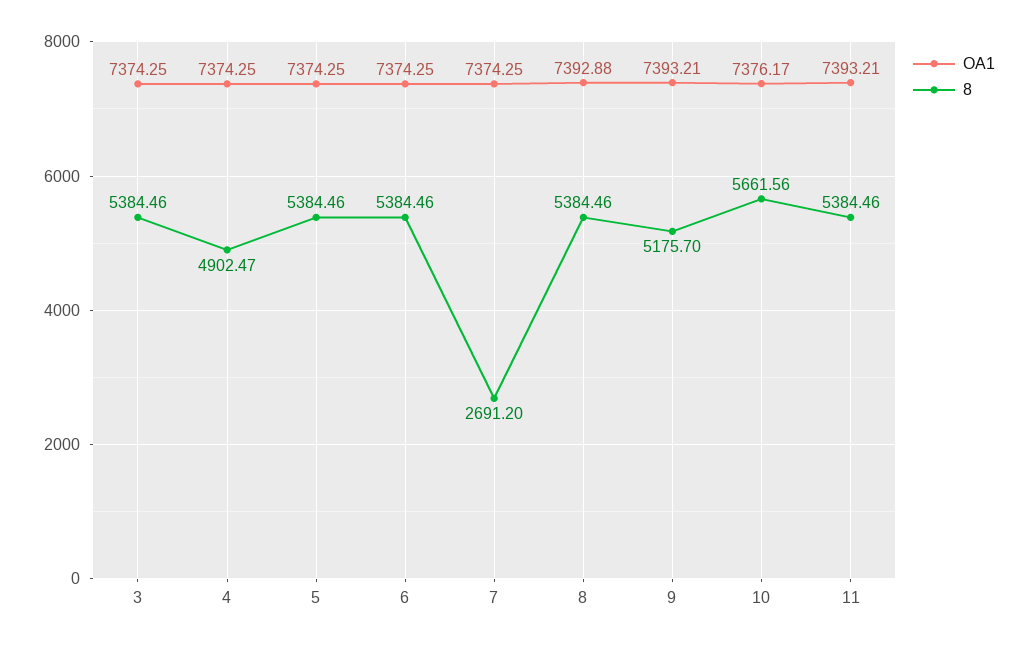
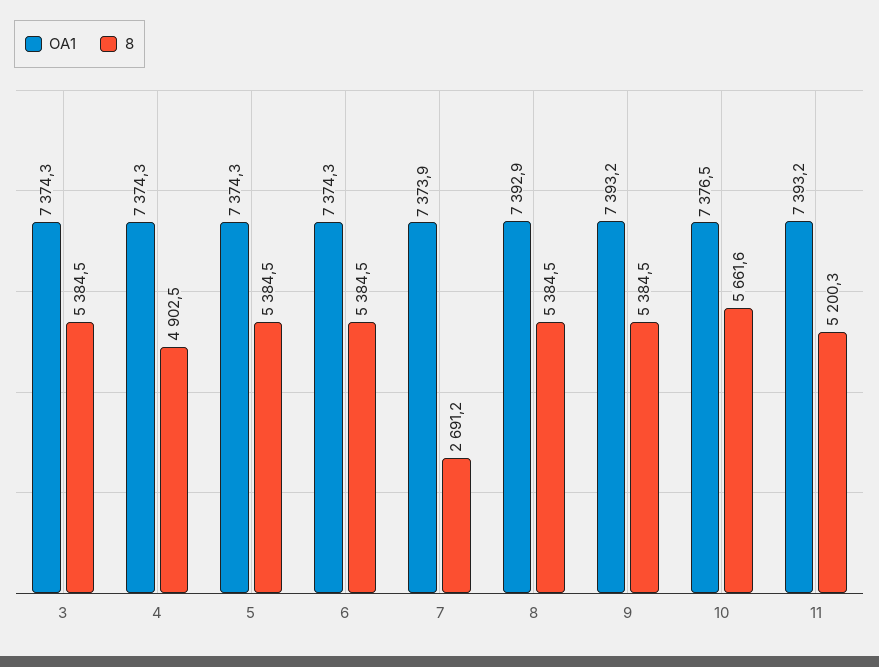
OA1, 7: 7374.25 -> 7373.9
8, 9: 5175.7 -> 5384.5
OA1, 10: 7376.17 -> 7376.5
8, 11: 5384.46 -> 5200.3

